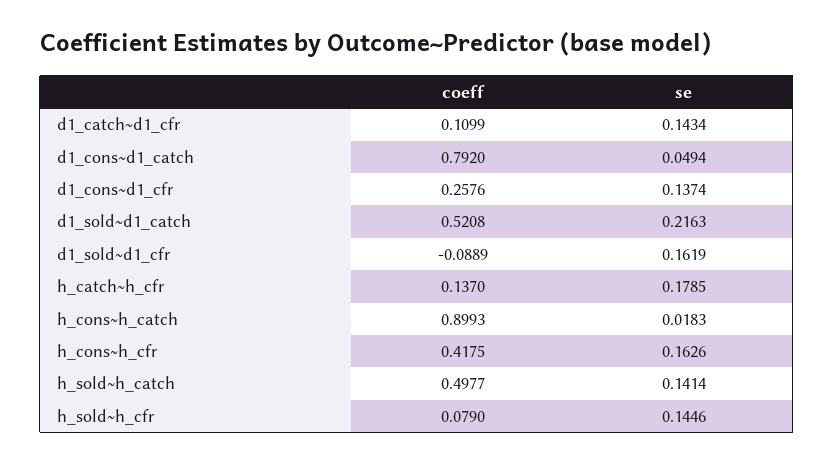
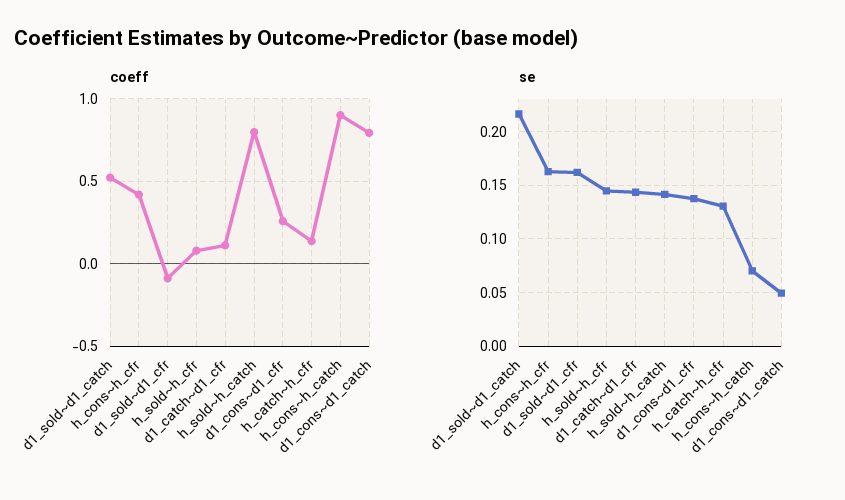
se, h_catch~h_cfr: 0.1785 -> 0.13
se, h_cons~h_catch: 0.0183 -> 0.07
coeff, h_sold~h_catch: 0.4977 -> 0.8

